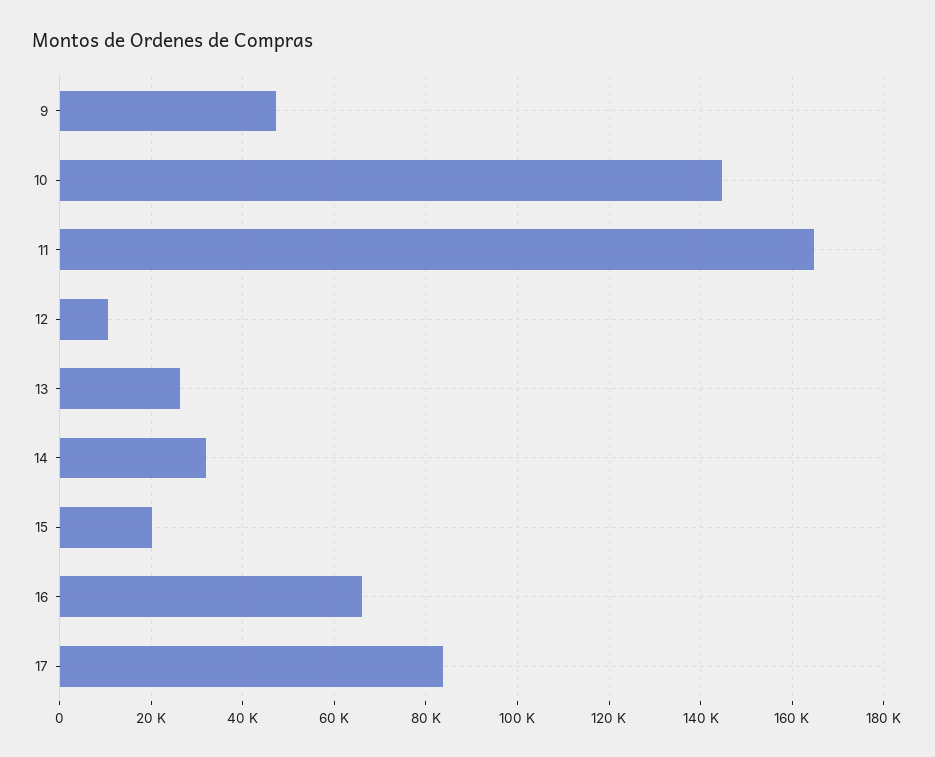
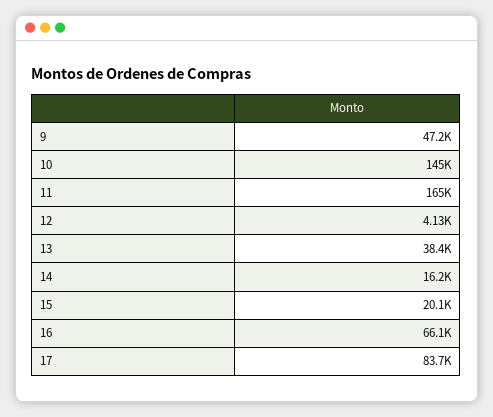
12: 10000 -> 4130
13: 26000 -> 38400
14: 32000 -> 16200

